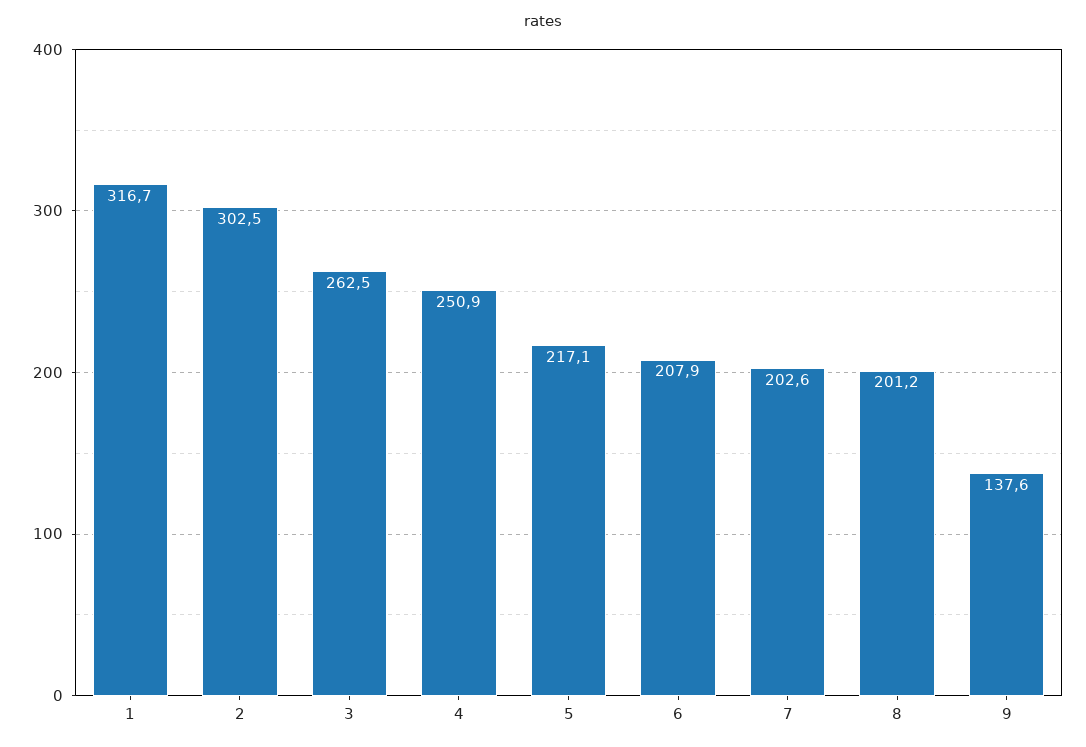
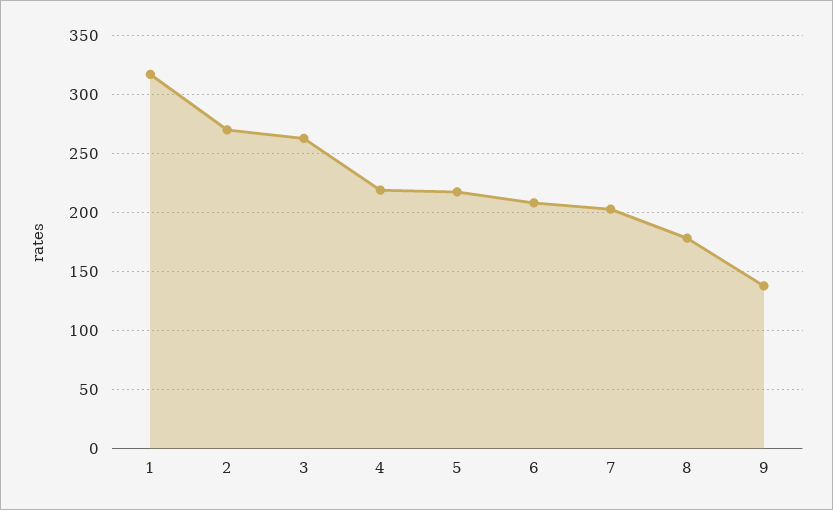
2: 302.5 -> 270
4: 250.9 -> 220
8: 201.2 -> 180

